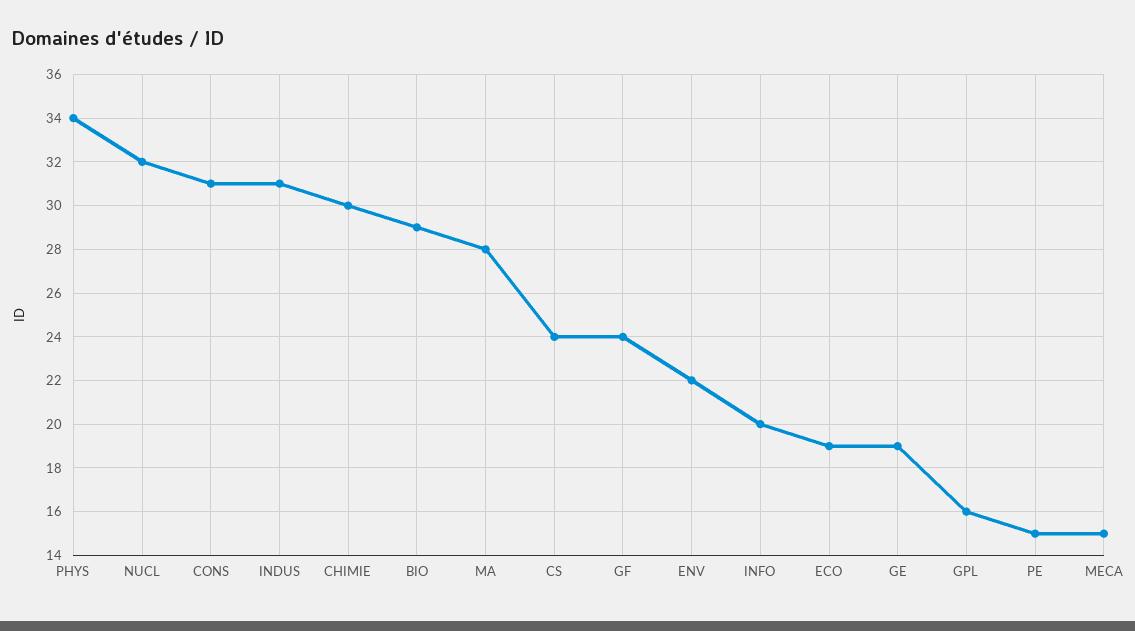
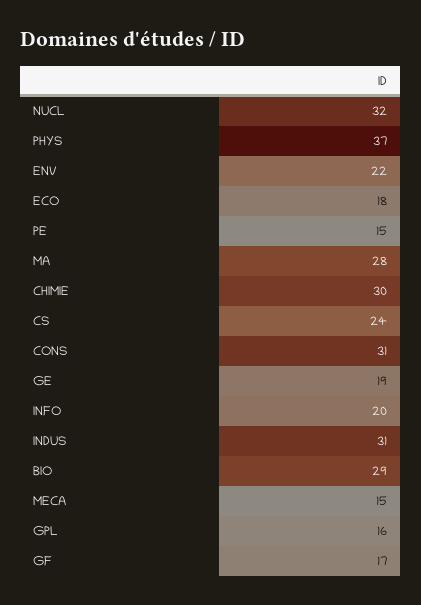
PHYS: 34 -> 37
GF: 24 -> 17
ECO: 19 -> 18

